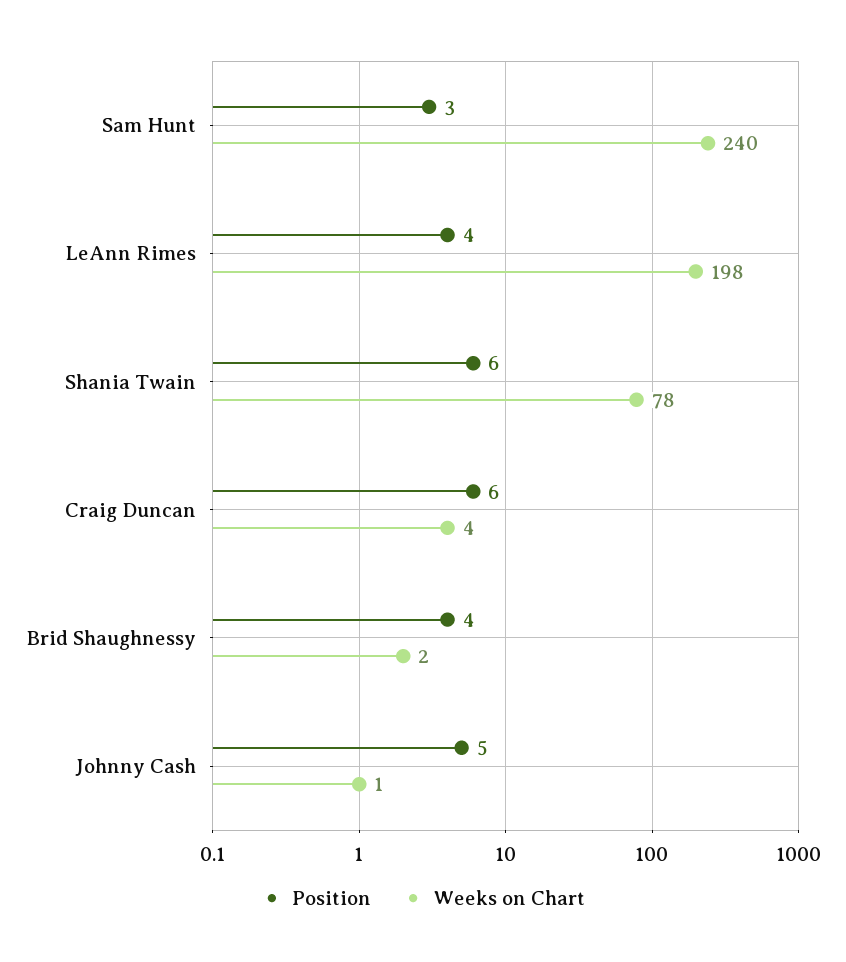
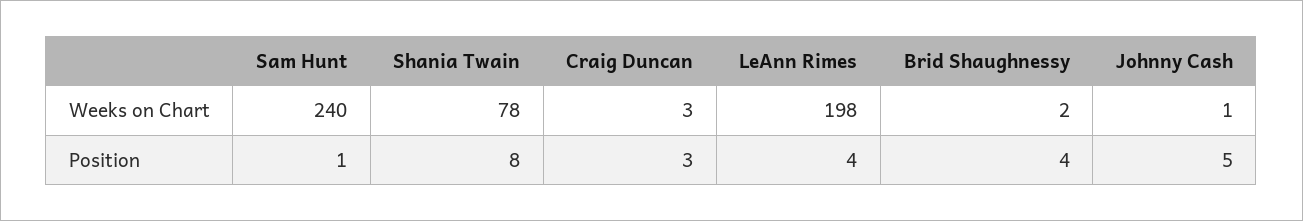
Position, Sam Hunt: 3 -> 1
Position, Shania Twain: 6 -> 8
Position, Craig Duncan: 6 -> 3
Weeks on Chart, Craig Duncan: 4 -> 3

